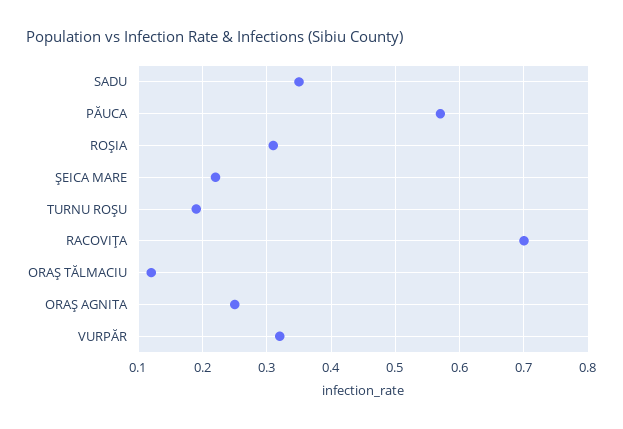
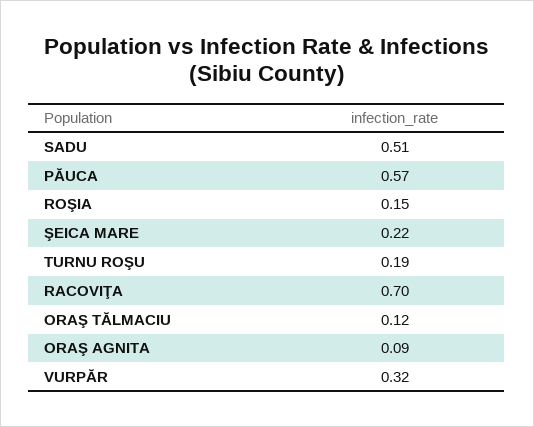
SADU: 0.35 -> 0.51
ROŞIA: 0.31 -> 0.15
ORAŞ AGNITA: 0.25 -> 0.09

